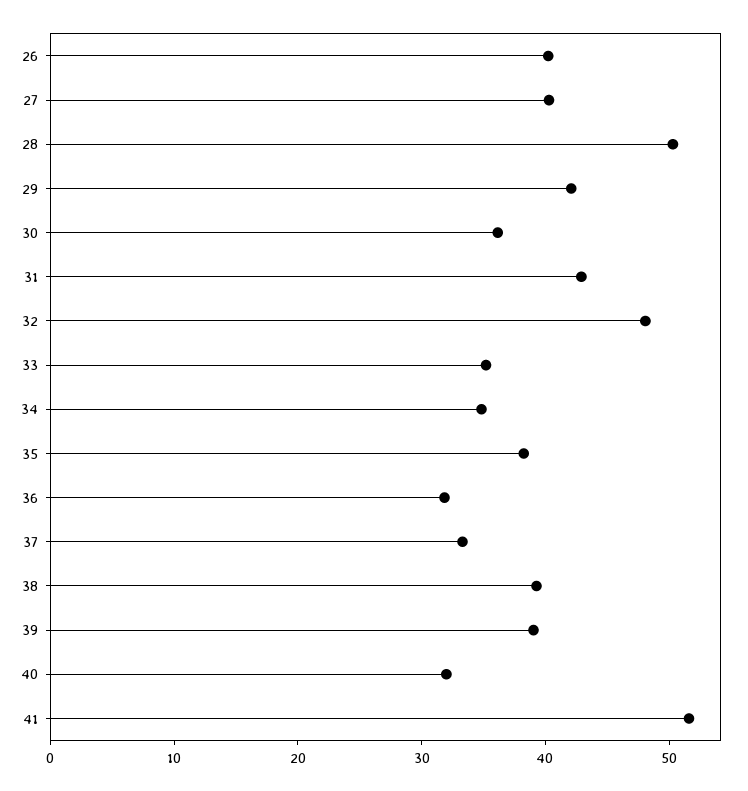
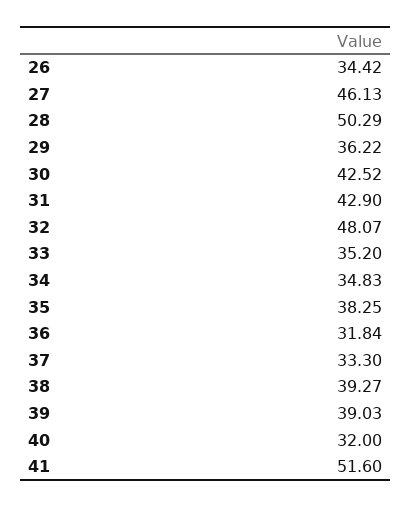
26: 40 -> 34.42
27: 40 -> 46.13
29: 42 -> 36.22
30: 36 -> 42.52

